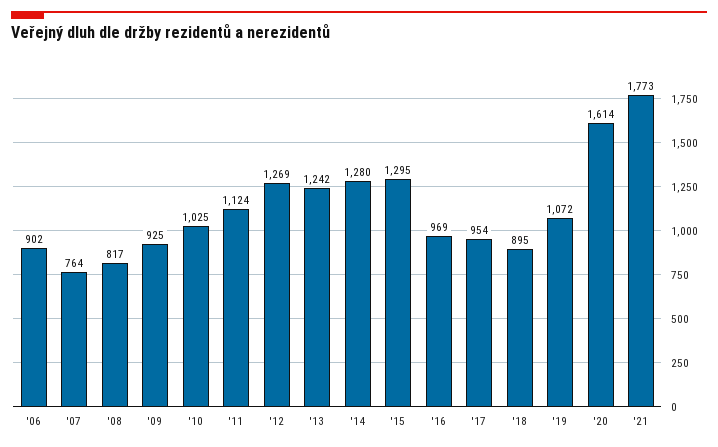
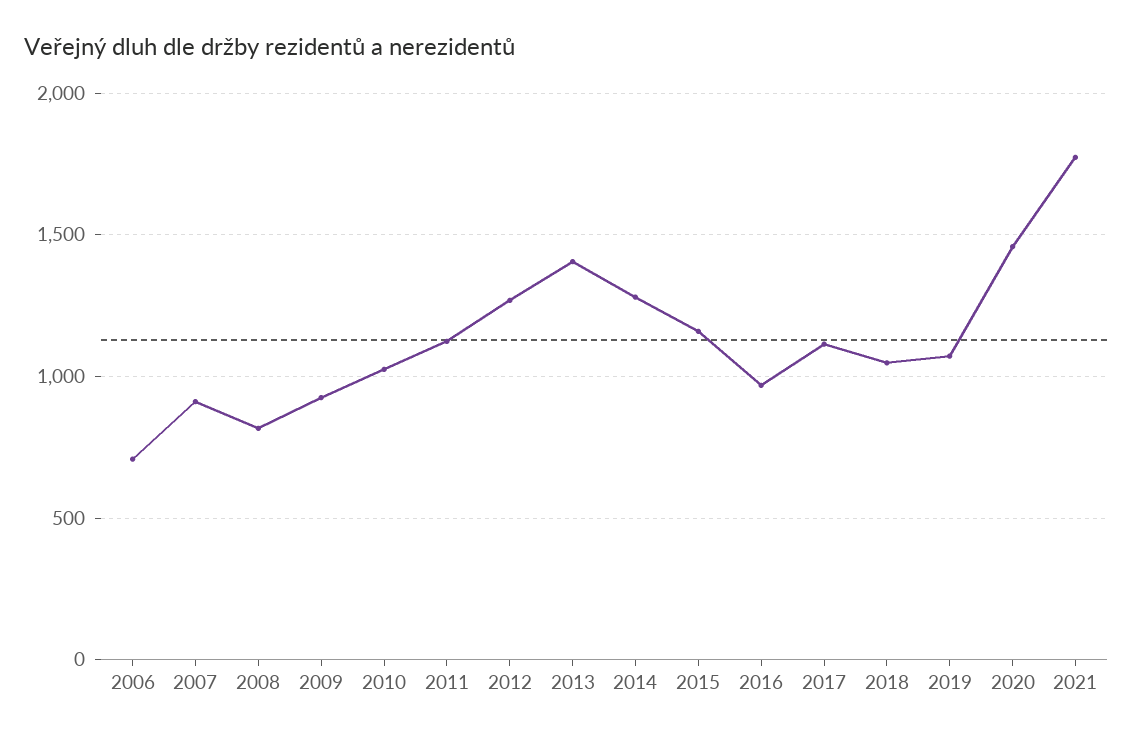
'06: 902 -> 700
'07: 764 -> 900
'13: 1242 -> 1400
'15: 1295 -> 1150
'17: 954 -> 1100
'18: 895 -> 1050
'20: 1614 -> 1450

